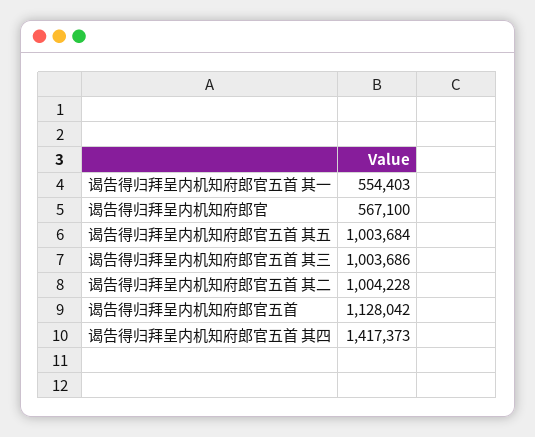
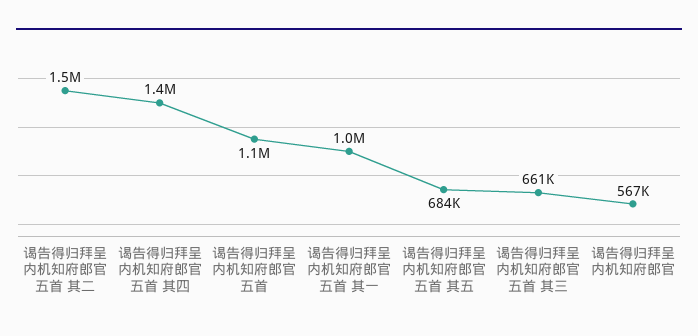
谒告得归拜呈内机知府郎官五首 其一: 554403 -> 1000000
谒告得归拜呈内机知府郎官五首 其五: 1003684 -> 684000
谒告得归拜呈内机知府郎官五首 其三: 1003686 -> 661000
谒告得归拜呈内机知府郎官五首 其二: 1004228 -> 1500000

